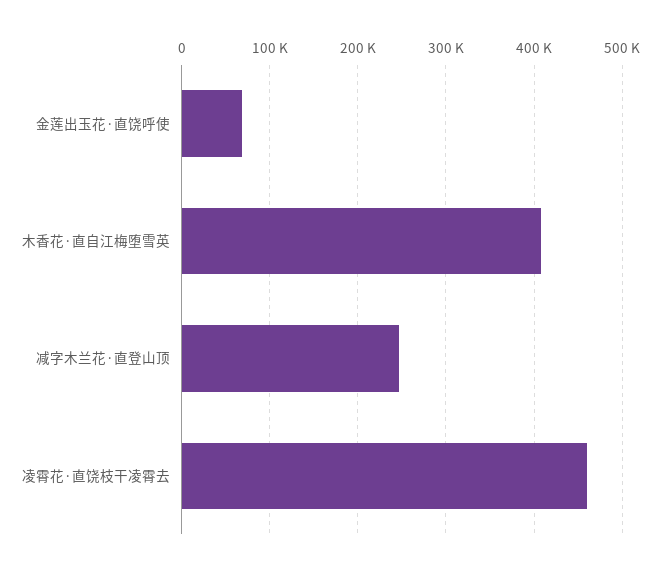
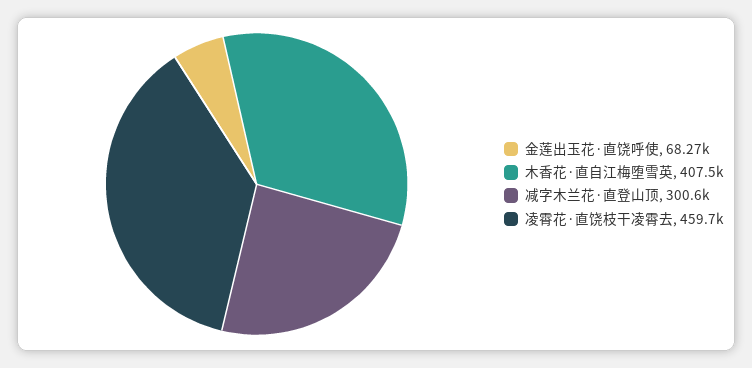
减字木兰花·直登山顶: 250000 -> 300600

